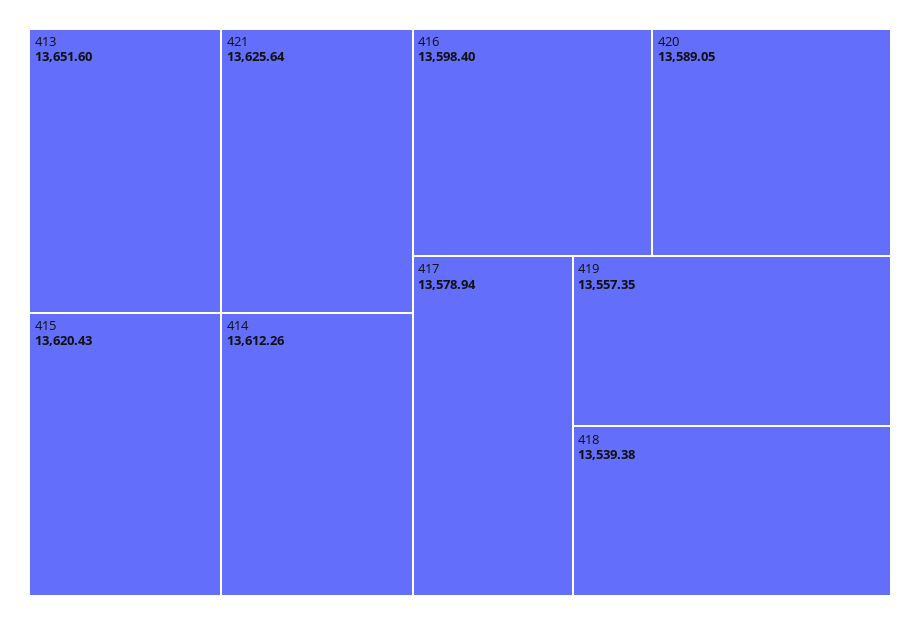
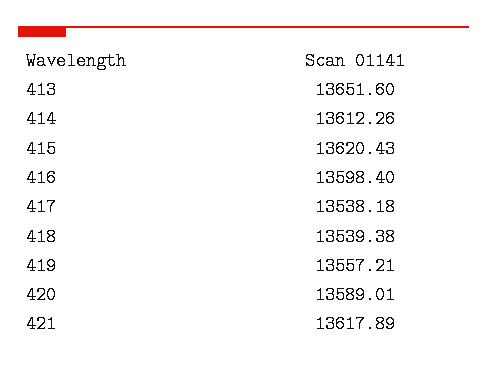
421: 13625.64 -> 13617.89
420: 13589.05 -> 13589.01
417: 13578.94 -> 13538.18
419: 13557.35 -> 13557.21

